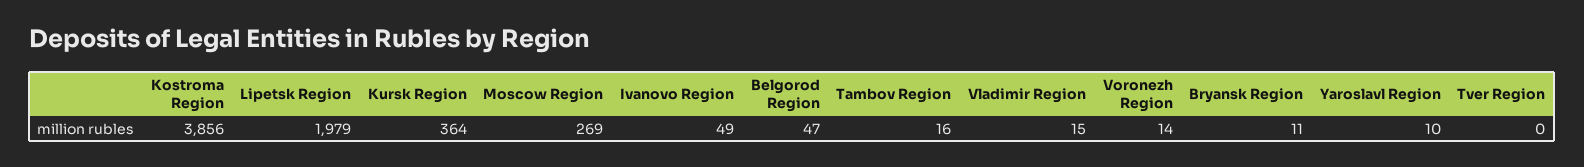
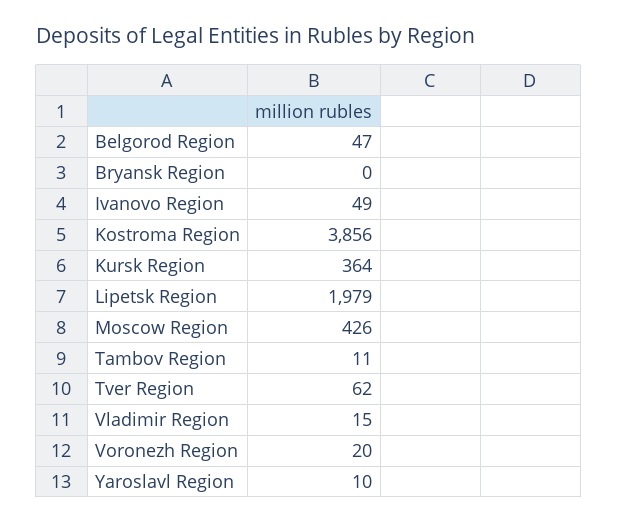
Moscow Region: 269 -> 426
Tambov Region: 16 -> 11
Voronezh Region: 14 -> 20
Bryansk Region: 11 -> 0
Tver Region: 0 -> 62

